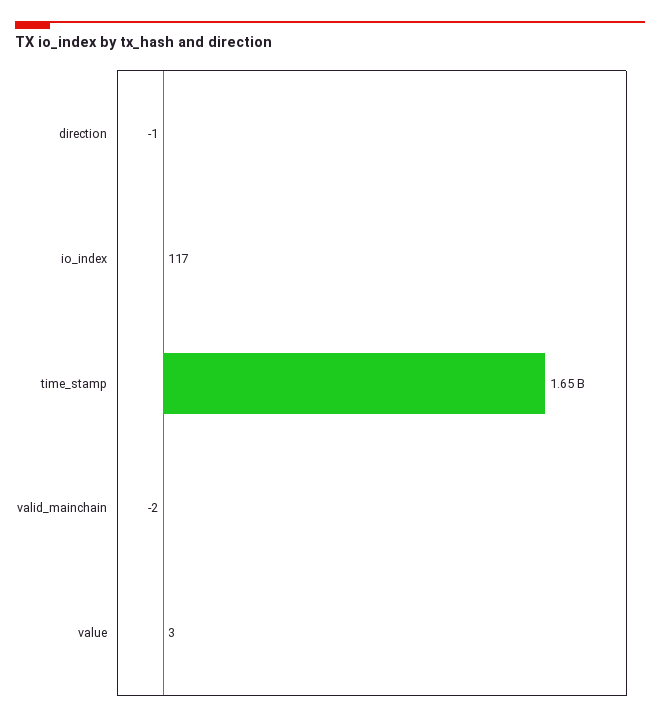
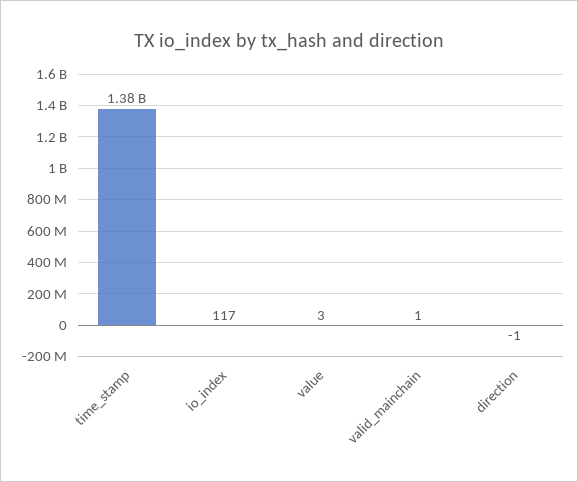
time_stamp: 1650000000 -> 1380000000
valid_mainchain: -2 -> 1

